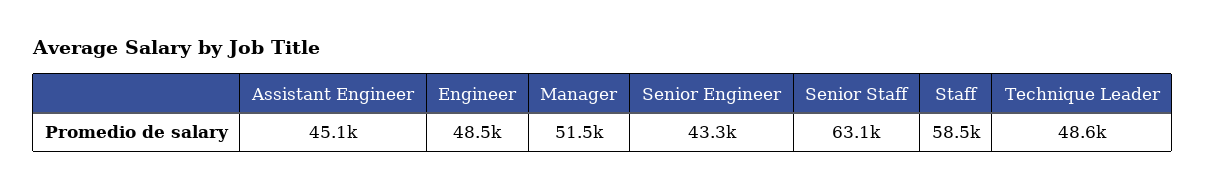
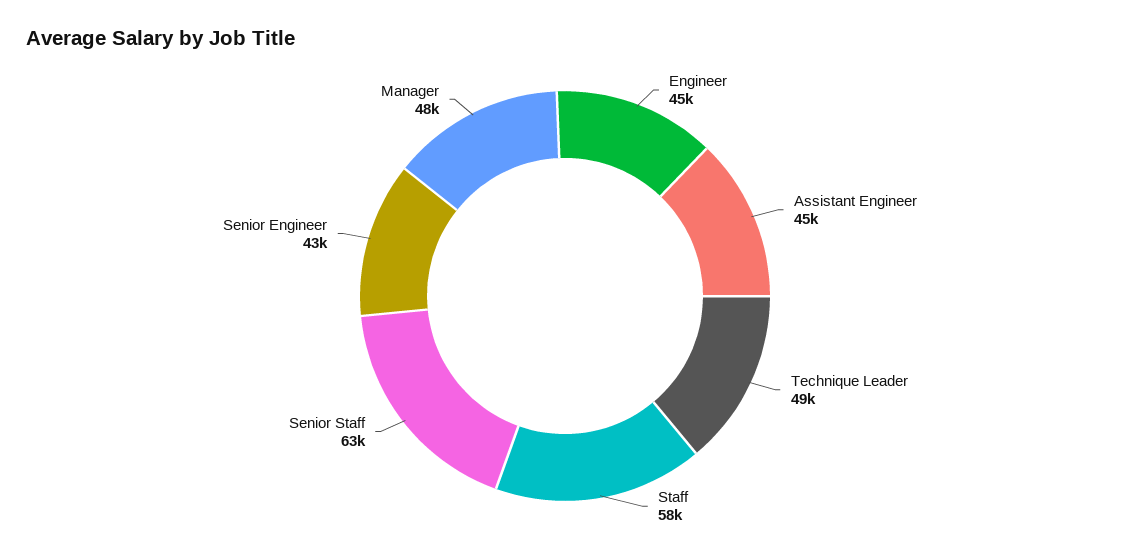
Engineer: 48500 -> 45000
Manager: 51500 -> 48000

